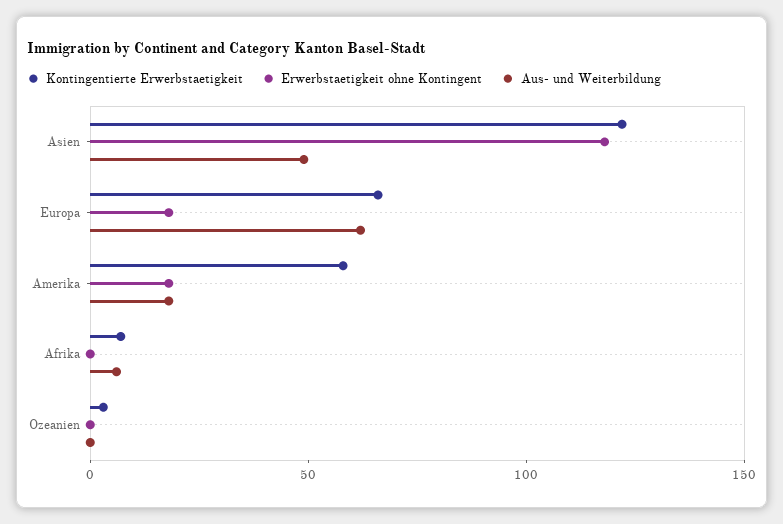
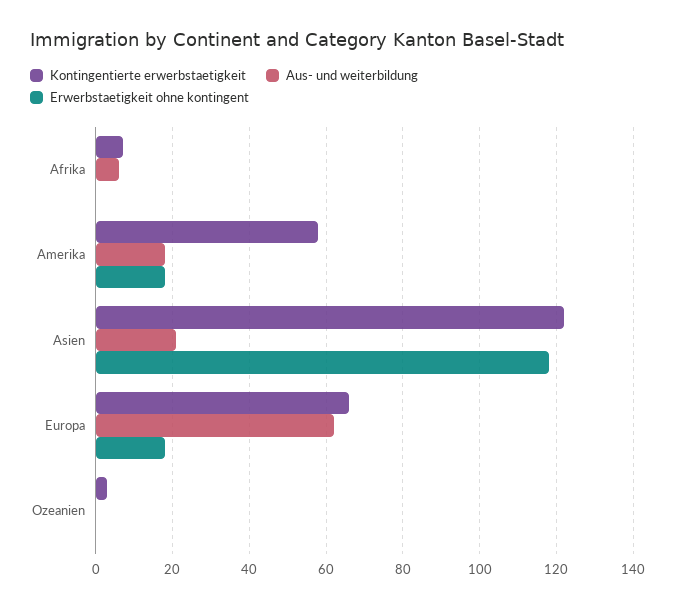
Aus- und Weiterbildung, Asien: 50 -> 20

